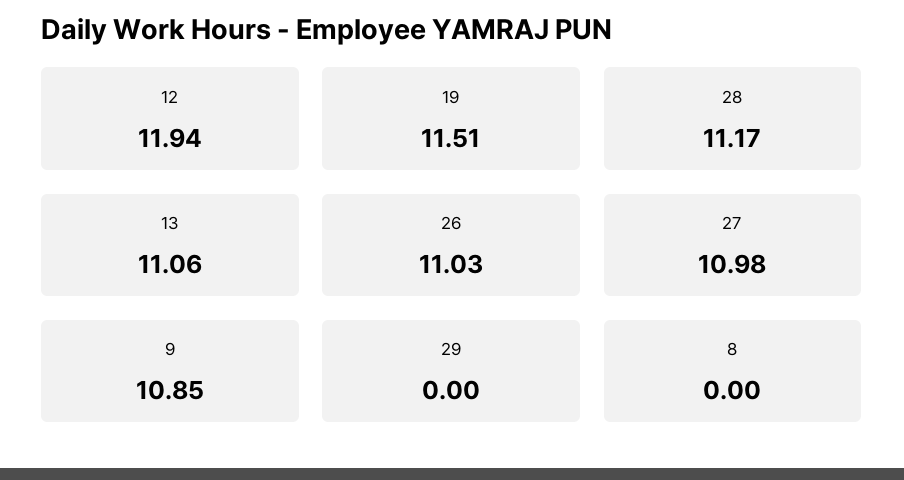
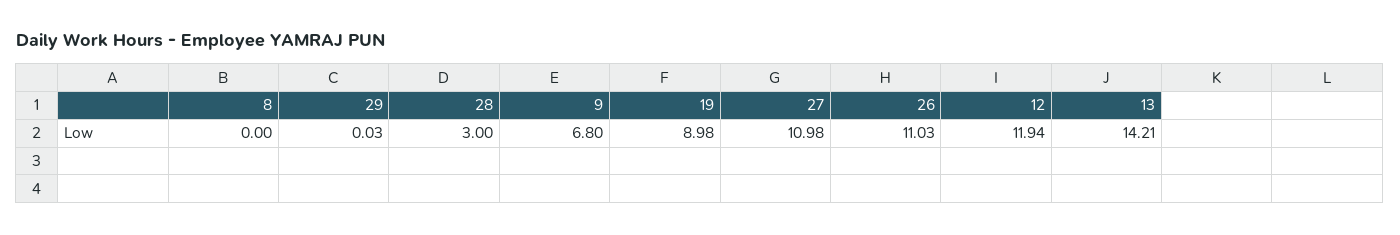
19: 11.51 -> 8.98
28: 11.17 -> 3
13: 11.06 -> 14.21
9: 10.85 -> 6.8
29: 0 -> 0.03

